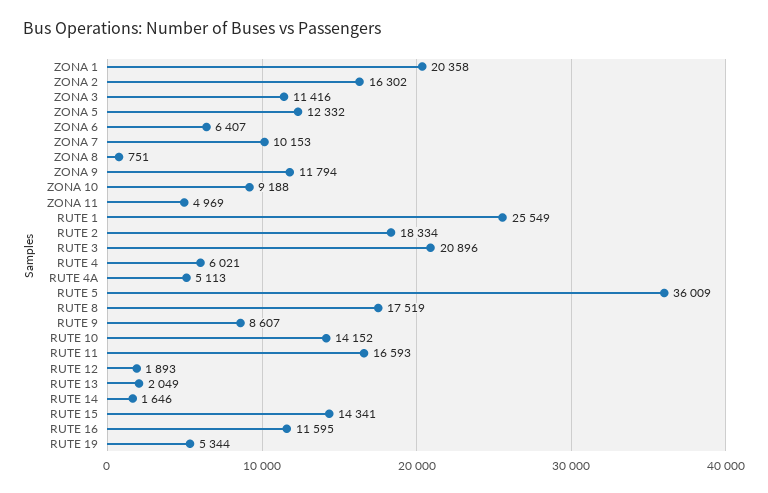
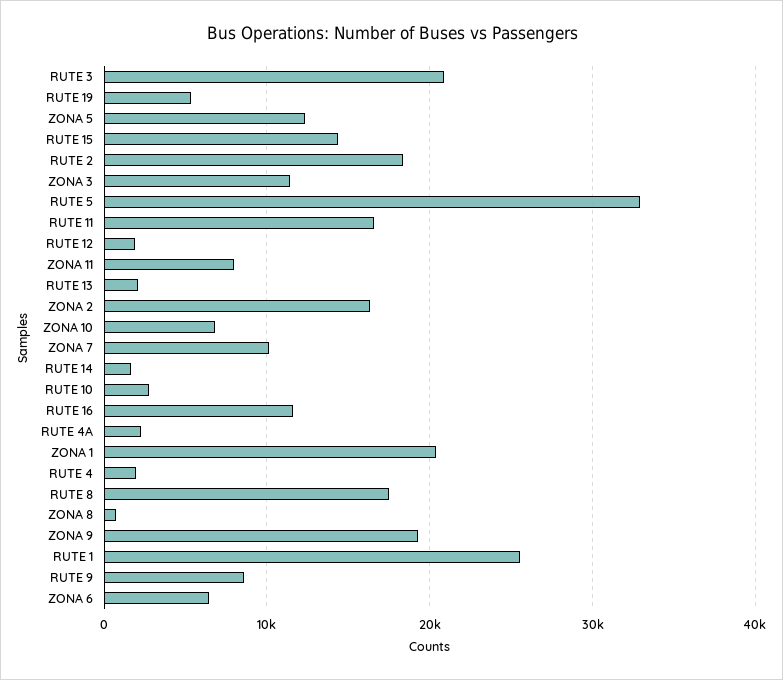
ZONA 9: 11794 -> 19000
ZONA 10: 9188 -> 7000
ZONA 11: 4969 -> 8000
RUTE 4: 6021 -> 2000
RUTE 4A: 5113 -> 2000
RUTE 5: 36009 -> 33000
RUTE 10: 14152 -> 3000

